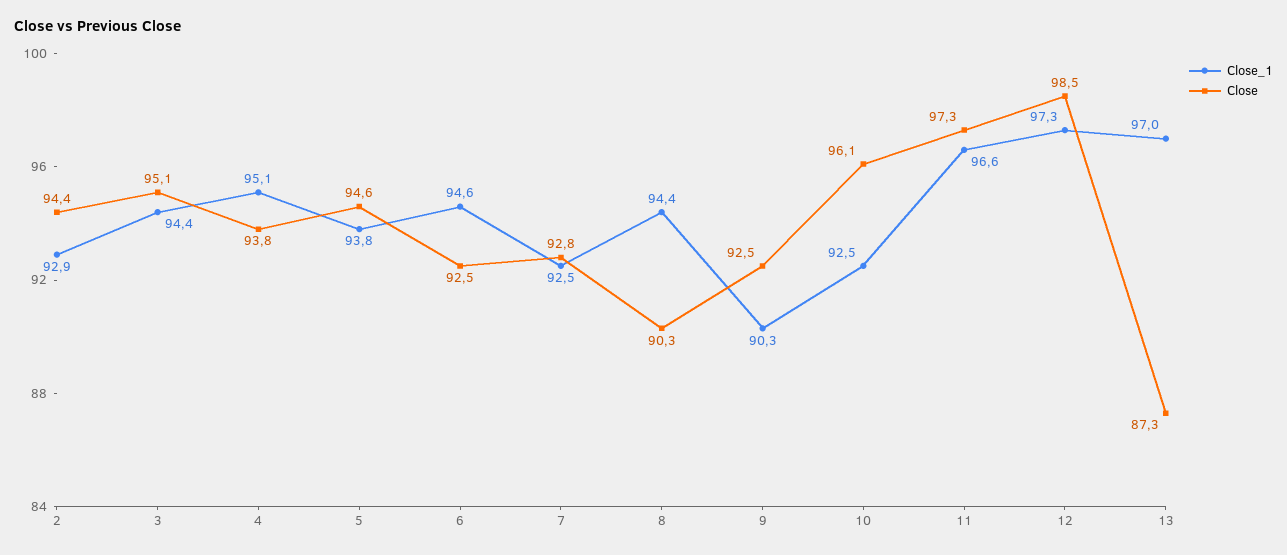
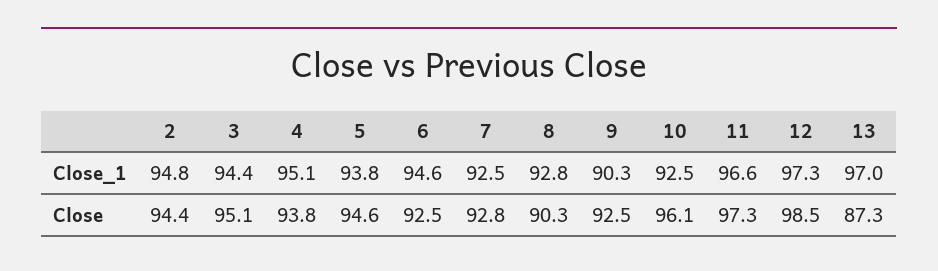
Close_1, 2: 92.9 -> 94.8
Close_1, 8: 94.4 -> 92.8

